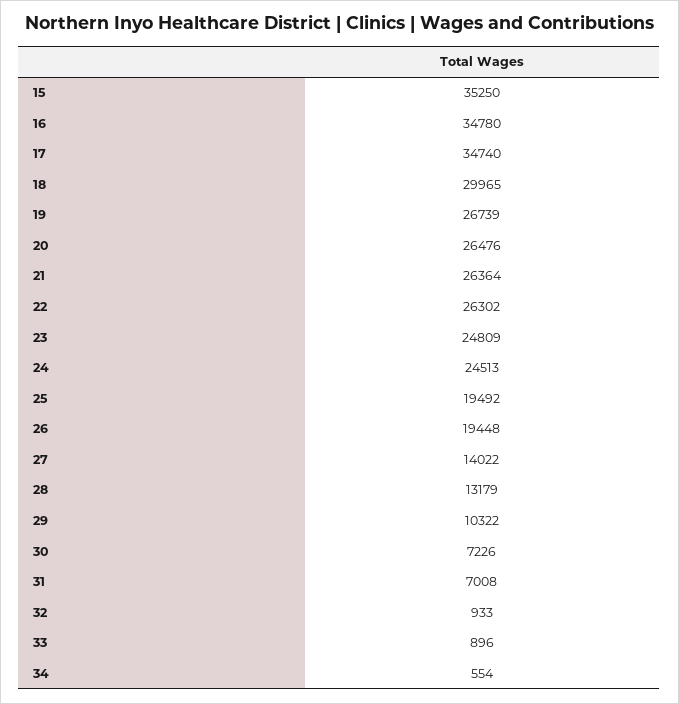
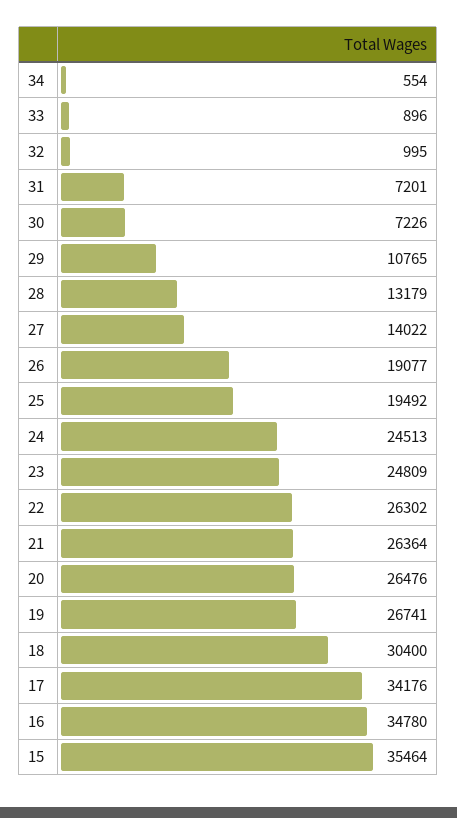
15: 35250 -> 35464
17: 34740 -> 34176
18: 29965 -> 30400
19: 26739 -> 26741
26: 19448 -> 19077
29: 10322 -> 10765
31: 7008 -> 7201
32: 933 -> 995

